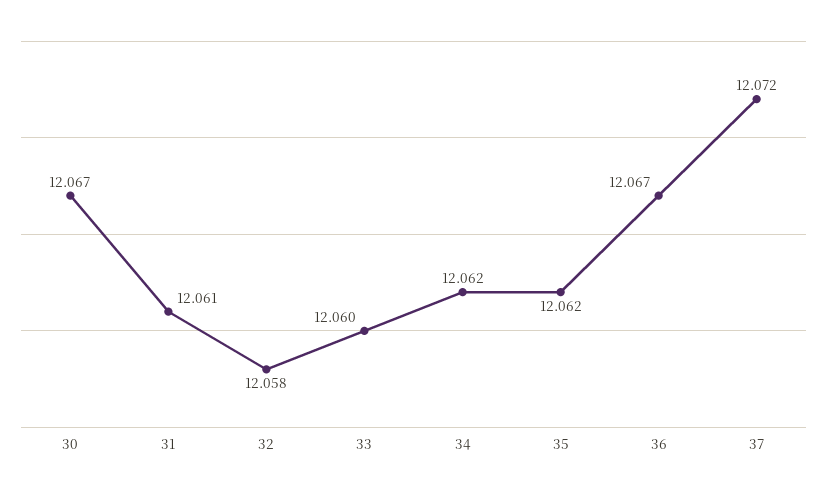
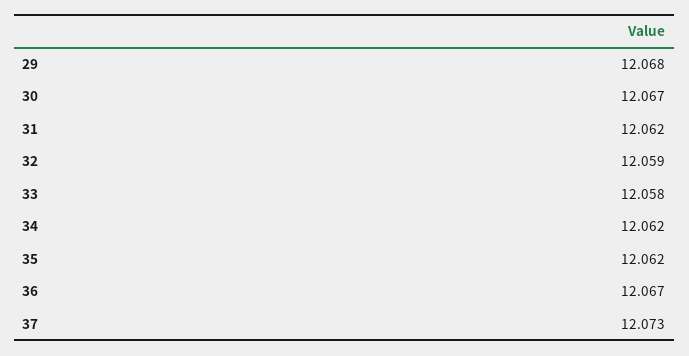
31: 12.061 -> 12.062
32: 12.058 -> 12.059
33: 12.06 -> 12.058
37: 12.072 -> 12.073
29: none -> 12.068

